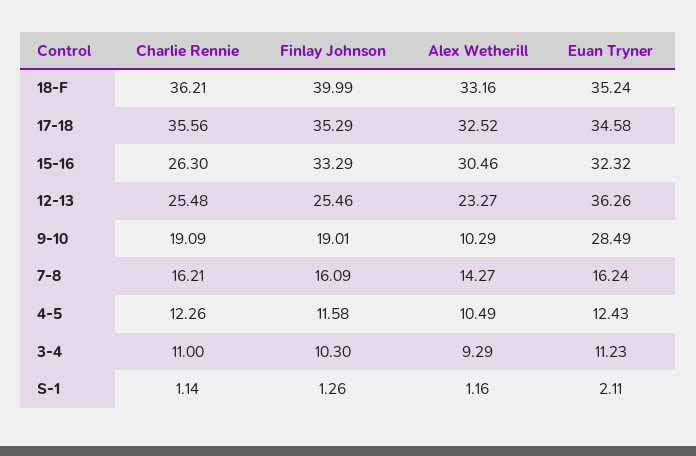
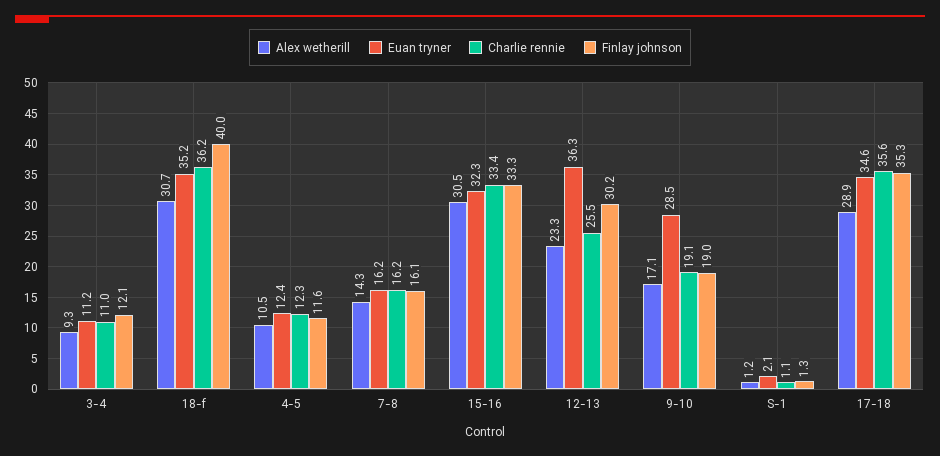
Alex Wetherill, 18-F: 33.16 -> 30.7
Alex Wetherill, 17-18: 32.52 -> 28.9
Charlie Rennie, 15-16: 26.3 -> 33.4
Finlay Johnson, 12-13: 25.46 -> 30.2
Alex Wetherill, 9-10: 10.29 -> 17.1
Finlay Johnson, 3-4: 10.3 -> 12.1

